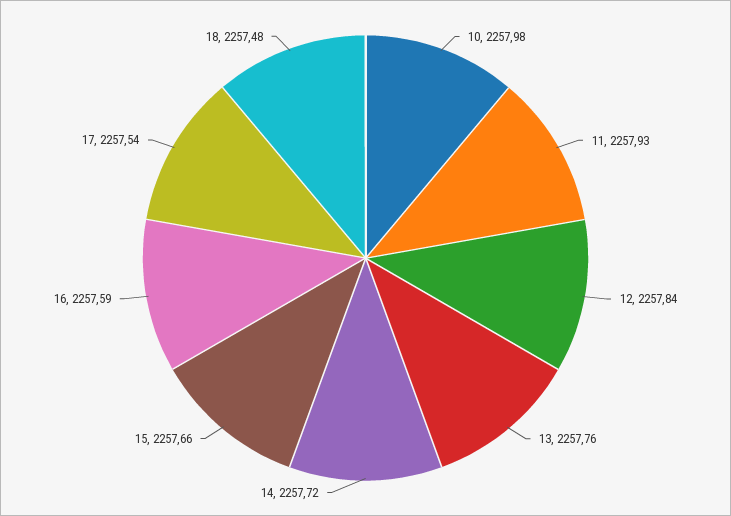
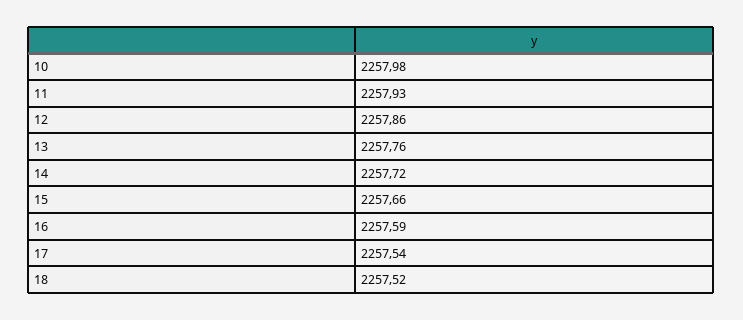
12: 2257.84 -> 2257.86
18: 2257.48 -> 2257.52

